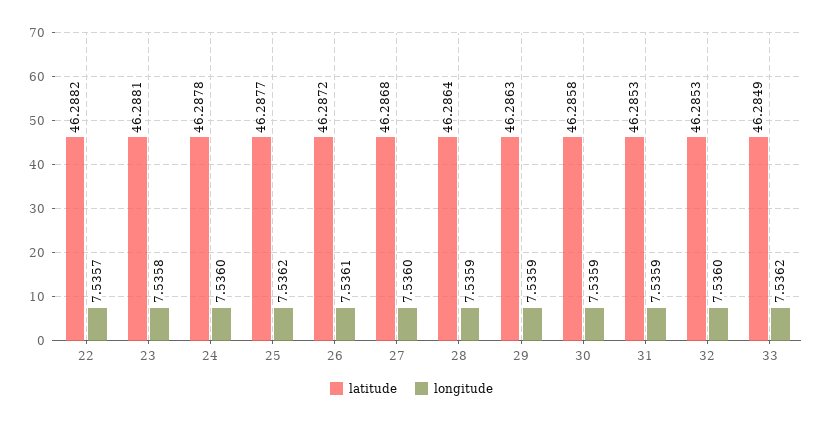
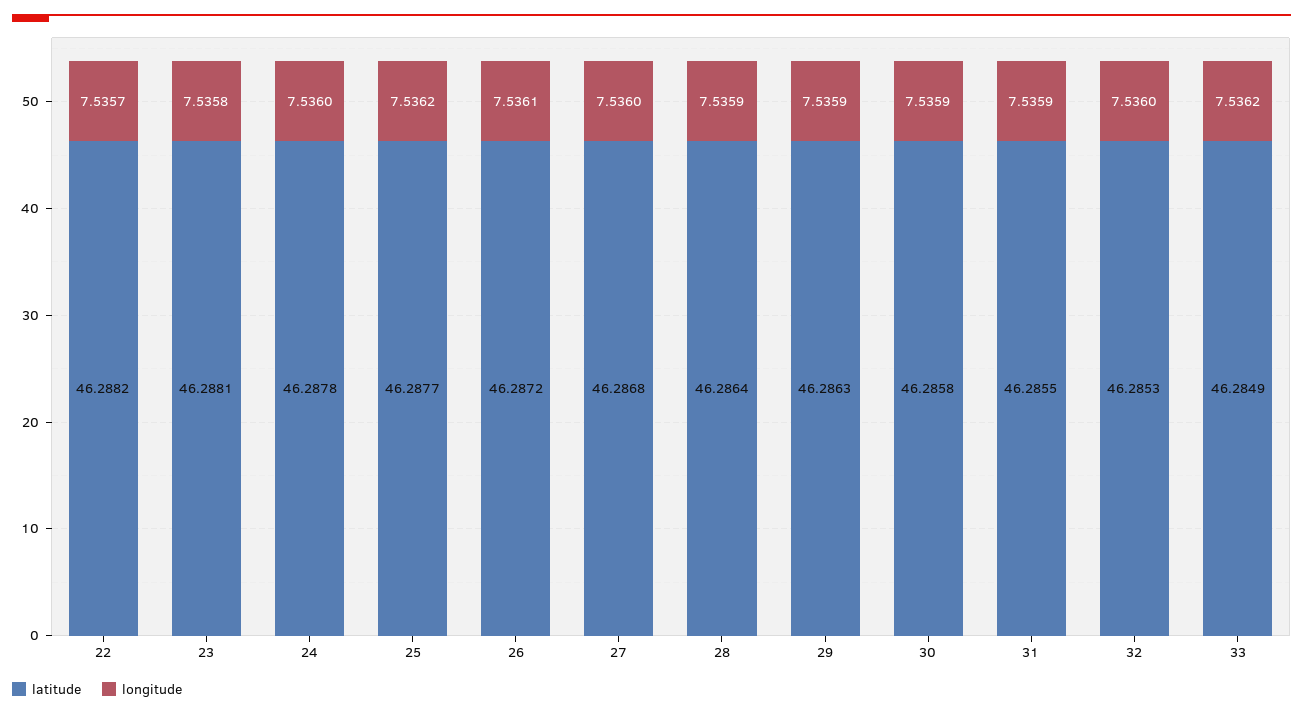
latitude, 31: 46.2853 -> 46.2855

